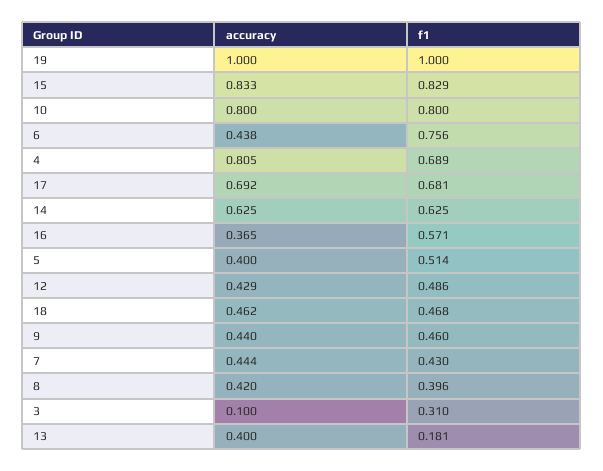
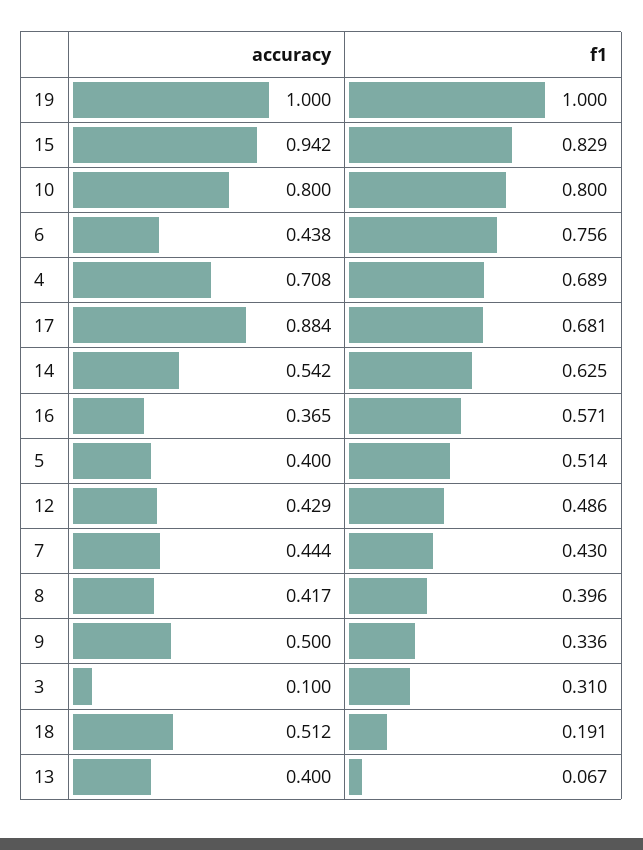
accuracy, 15: 0.833 -> 0.942
accuracy, 4: 0.805 -> 0.708
accuracy, 17: 0.692 -> 0.884
accuracy, 14: 0.625 -> 0.542
accuracy, 18: 0.462 -> 0.512
f1, 18: 0.468 -> 0.191
accuracy, 9: 0.44 -> 0.5
f1, 9: 0.46 -> 0.336
accuracy, 8: 0.42 -> 0.417
f1, 13: 0.181 -> 0.067

